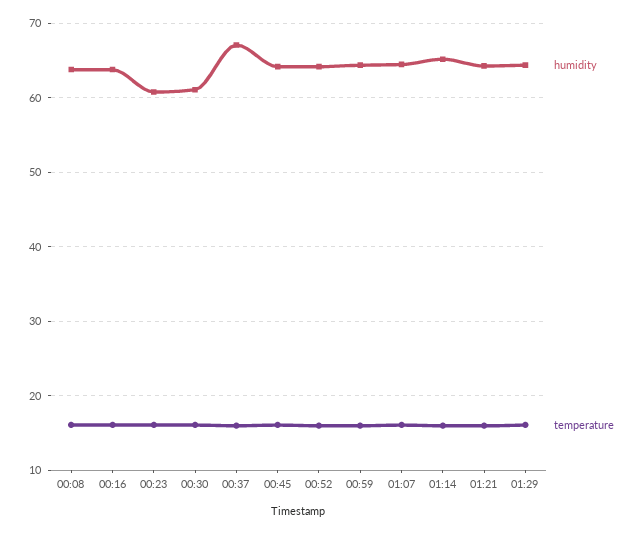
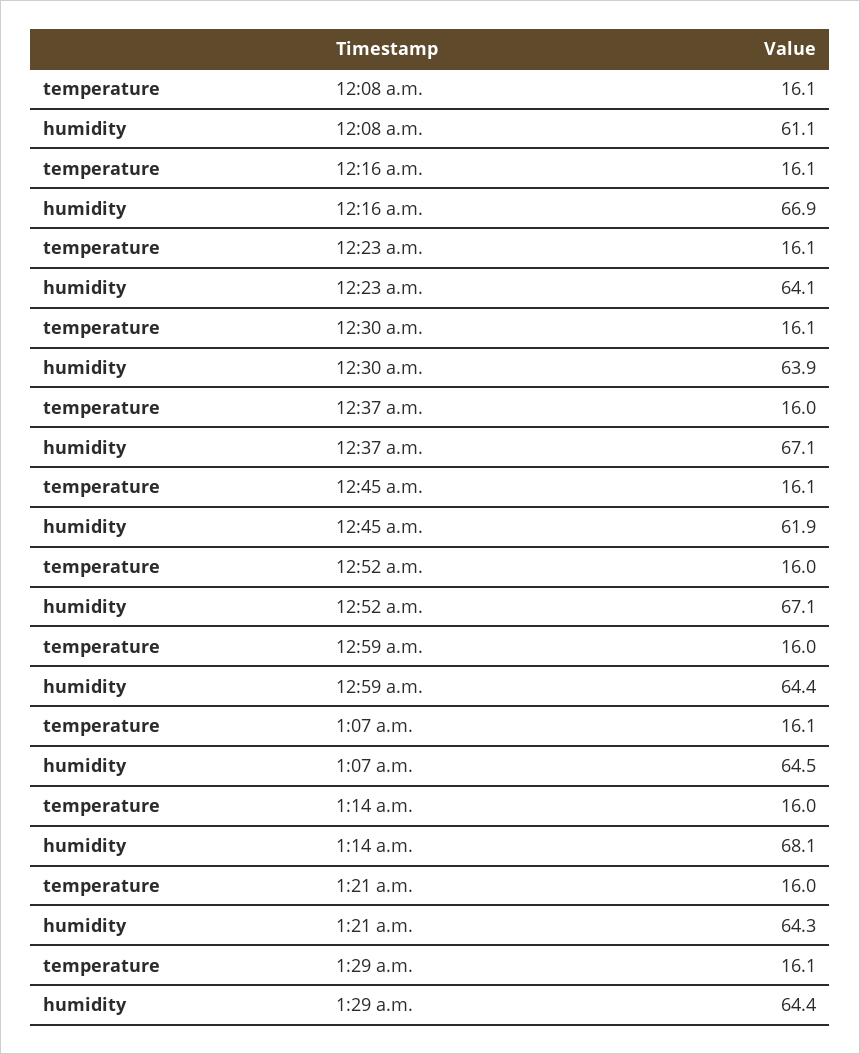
humidity, 00:08: 64 -> 61.1
humidity, 00:16: 64 -> 66.9
humidity, 00:23: 61 -> 64.1
humidity, 00:30: 61 -> 63.9
humidity, 00:45: 64 -> 61.9
humidity, 00:52: 64 -> 67.1
humidity, 01:14: 65 -> 68.1

